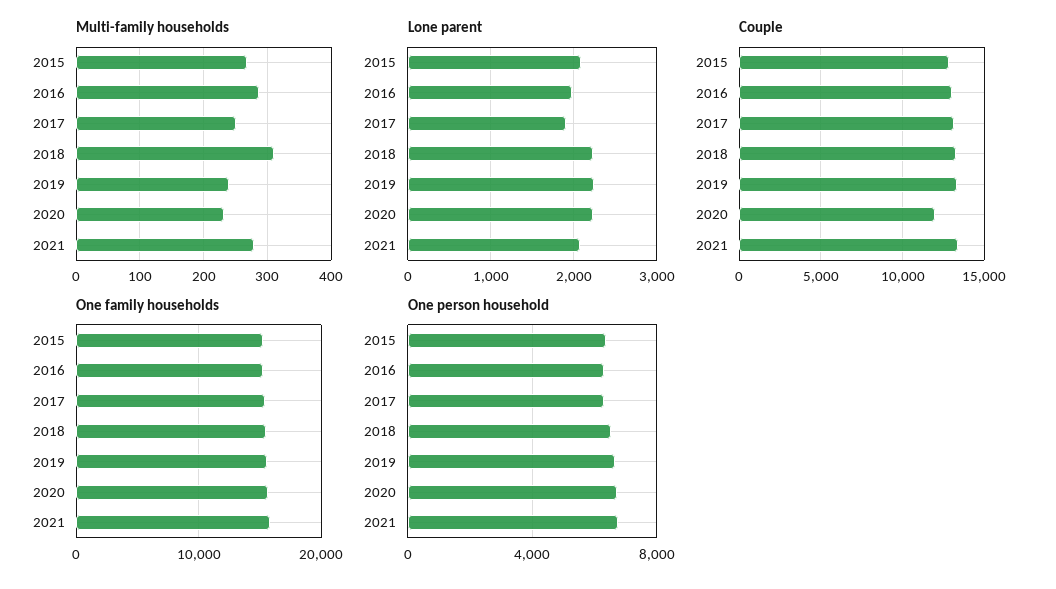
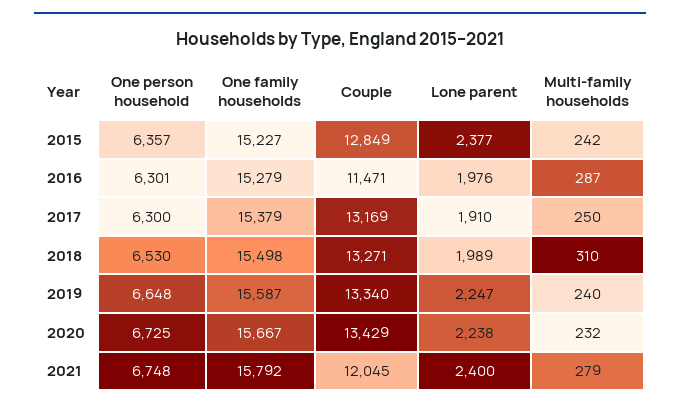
Multi-family households, 2015: 270 -> 242
Lone parent, 2015: 2100 -> 2377
Lone parent, 2018: 2200 -> 1989
Lone parent, 2021: 2100 -> 2400
Couple, 2016: 13000 -> 11471
Couple, 2020: 12000 -> 13429
Couple, 2021: 13500 -> 12045

